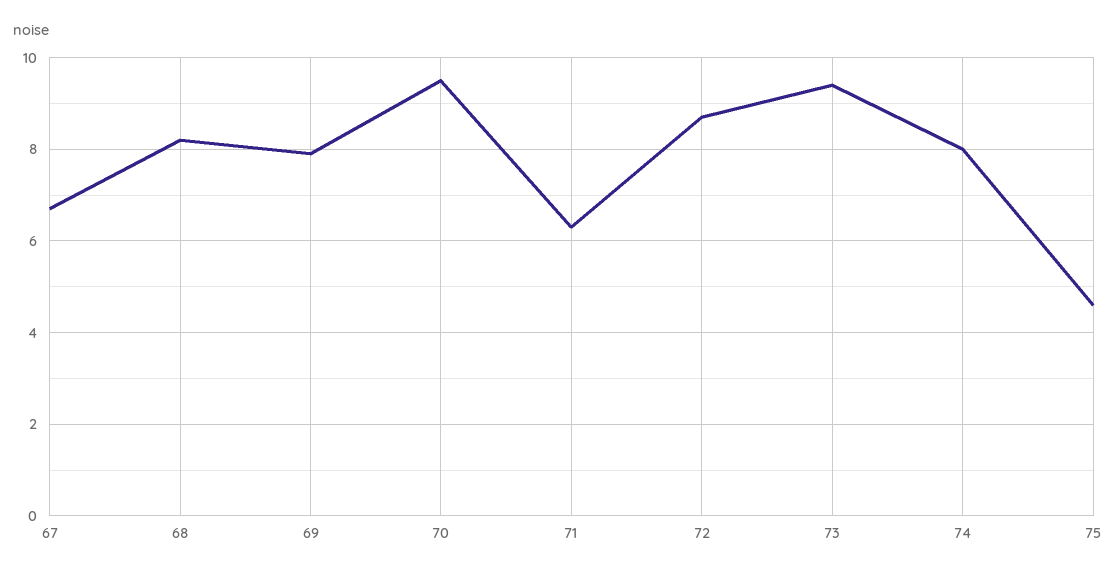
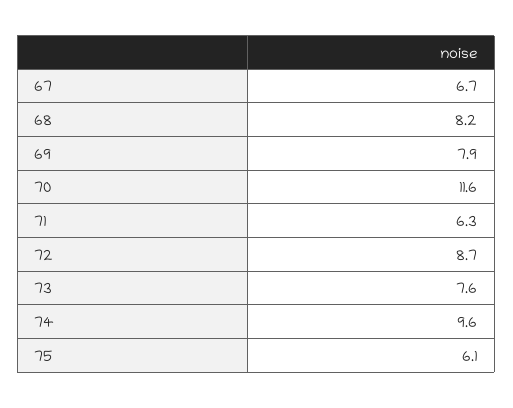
70: 9.5 -> 11.6
73: 9.5 -> 7.6
74: 8 -> 9.6
75: 4.5 -> 6.1

